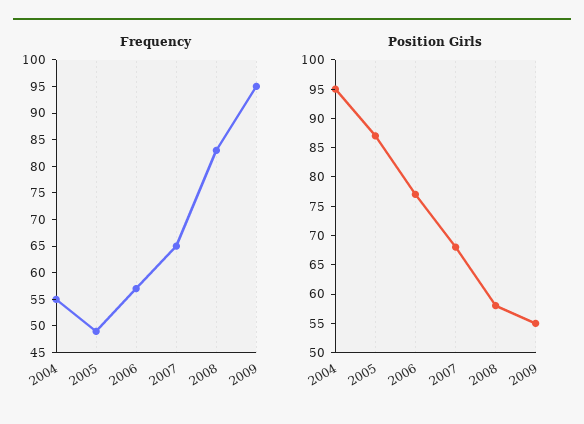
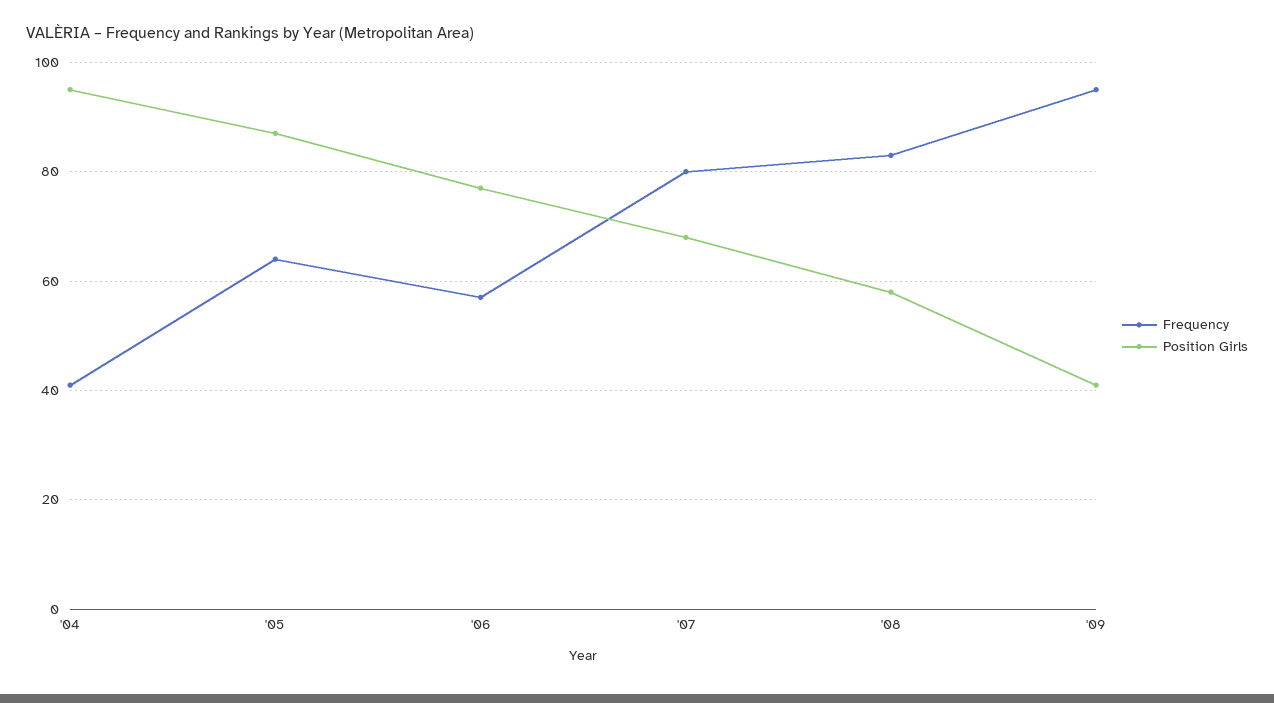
Frequency, 2004: 55 -> 40
Frequency, 2005: 50 -> 65
Frequency, 2007: 65 -> 80
Position Girls, 2009: 55 -> 40

